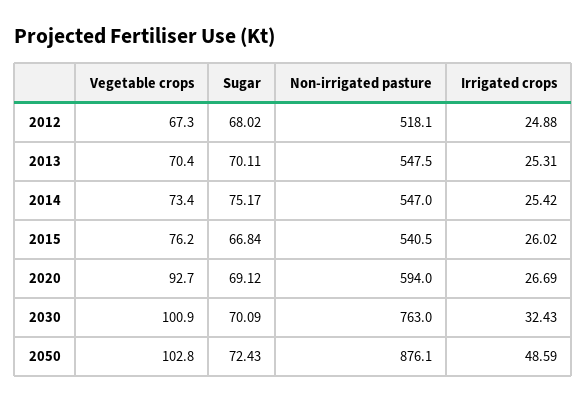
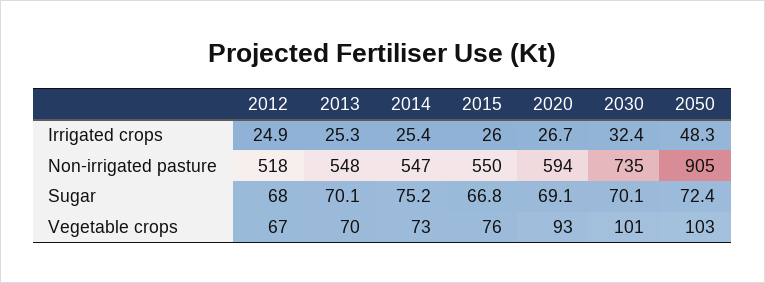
Non-irrigated pasture, 2015: 540.5 -> 550
Non-irrigated pasture, 2030: 763 -> 735
Non-irrigated pasture, 2050: 876.1 -> 905
Irrigated crops, 2050: 48.59 -> 48.3

